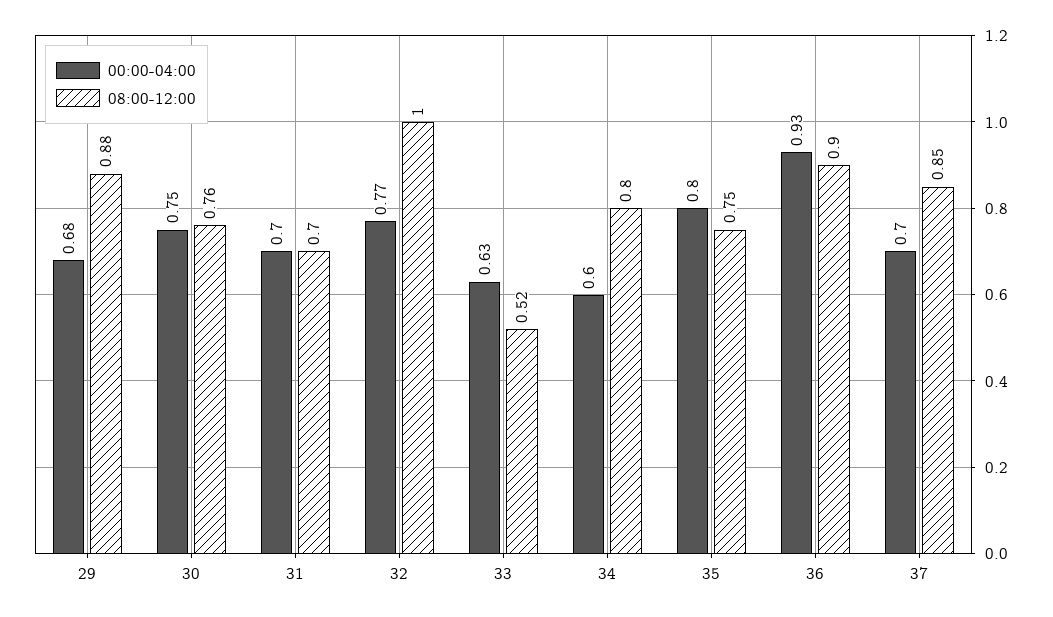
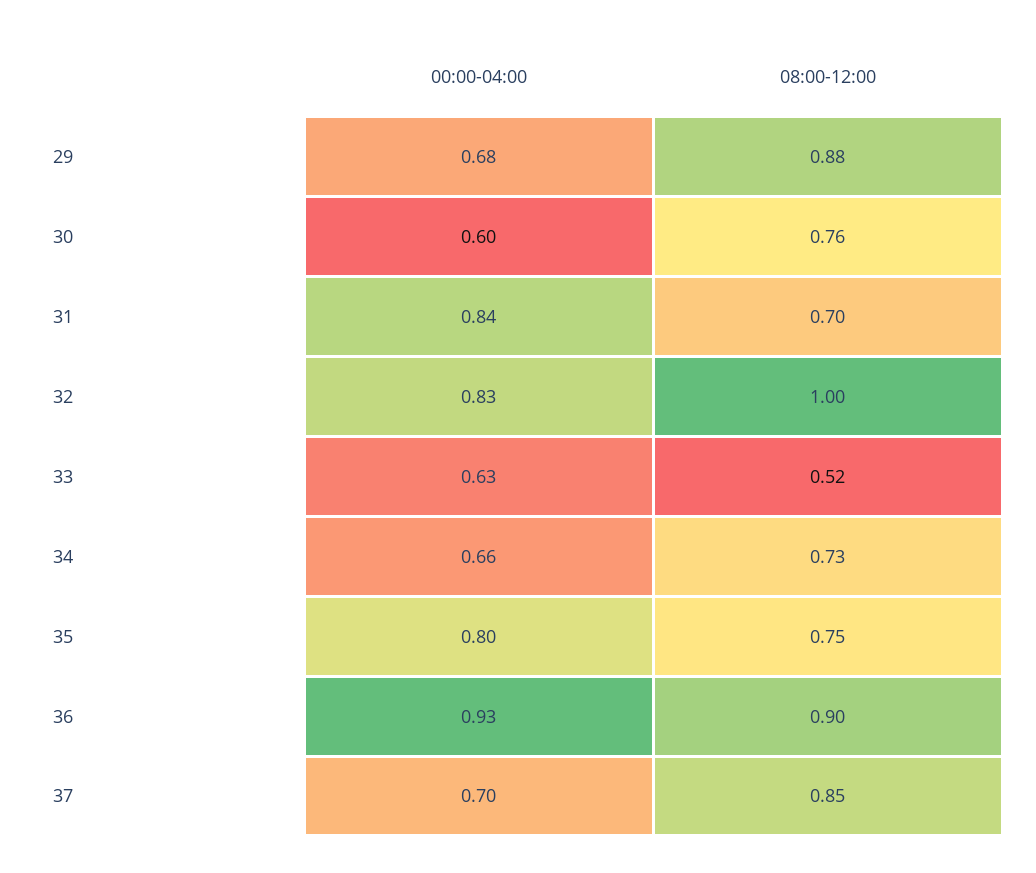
00:00-04:00, 30: 0.75 -> 0.6
00:00-04:00, 31: 0.7 -> 0.84
00:00-04:00, 32: 0.77 -> 0.83
00:00-04:00, 34: 0.6 -> 0.66
08:00-12:00, 34: 0.8 -> 0.73

